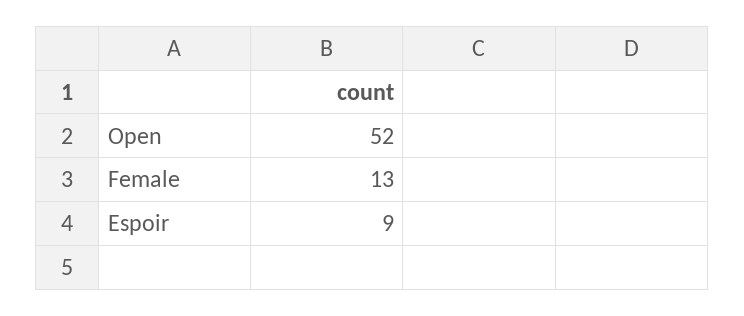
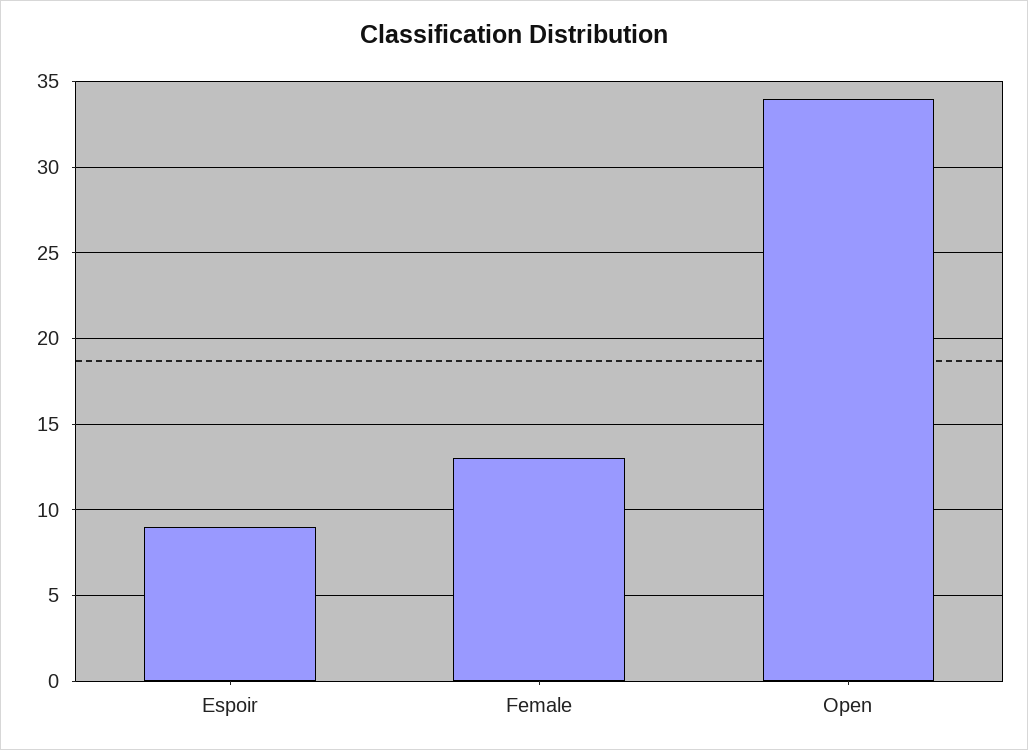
Open: 52 -> 34

